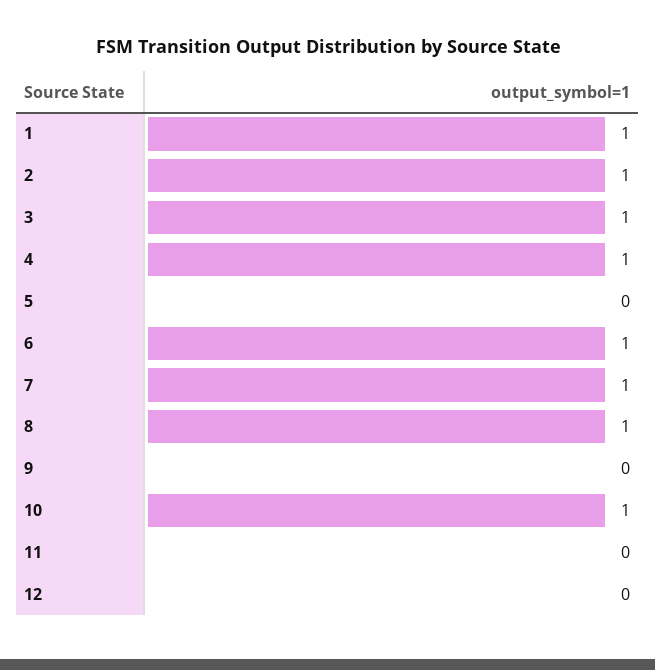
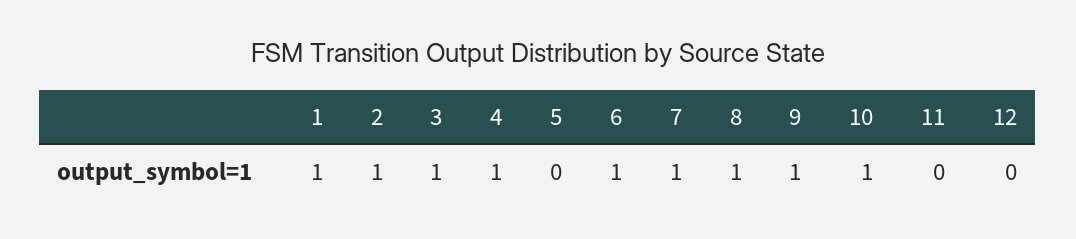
9: 0 -> 1

